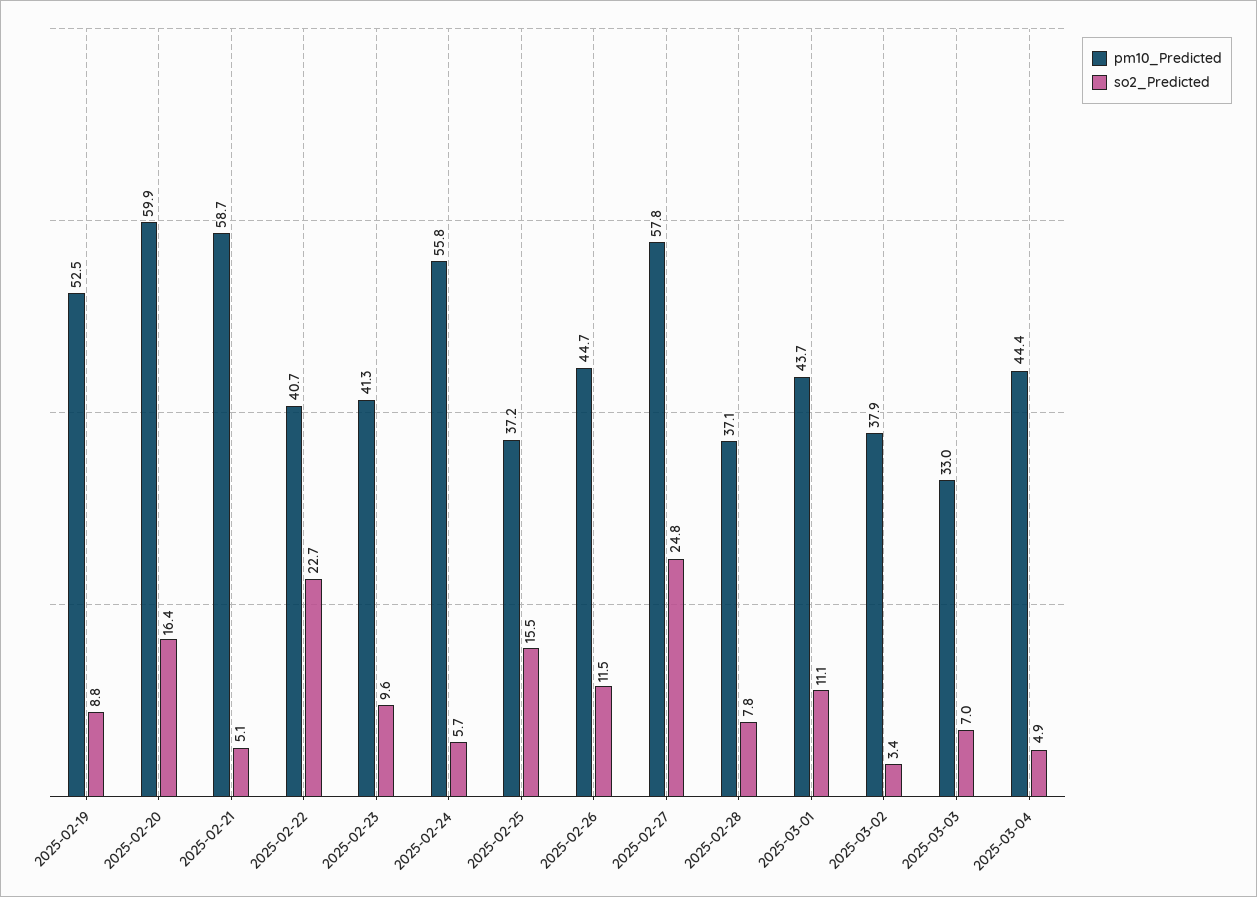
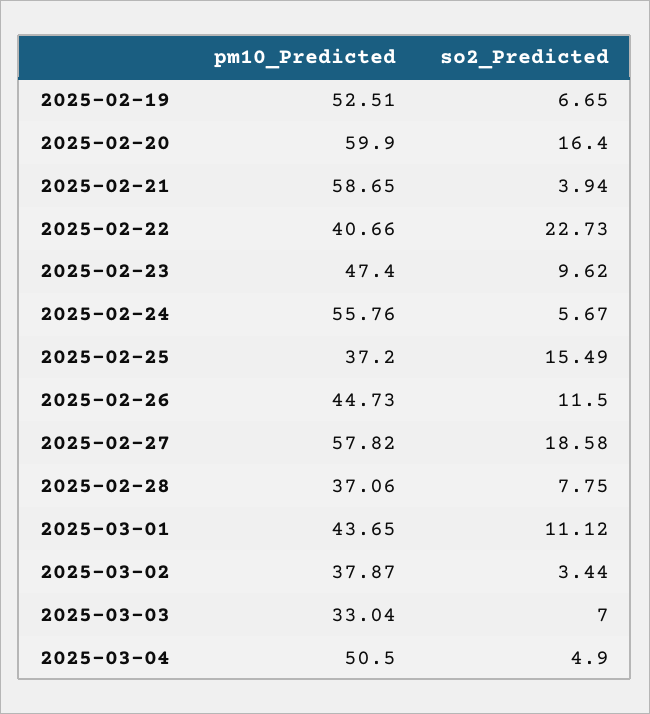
so2_Predicted, 2025-02-19: 8.8 -> 6.65
so2_Predicted, 2025-02-21: 5.1 -> 3.94
pm10_Predicted, 2025-02-23: 41.3 -> 47.4
so2_Predicted, 2025-02-27: 24.8 -> 18.58
pm10_Predicted, 2025-03-04: 44.4 -> 50.5

